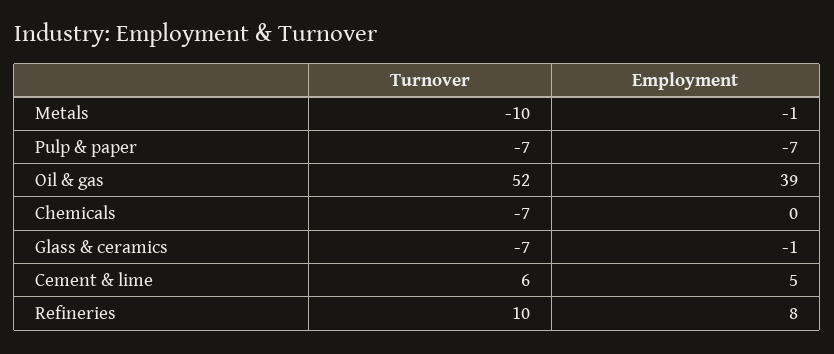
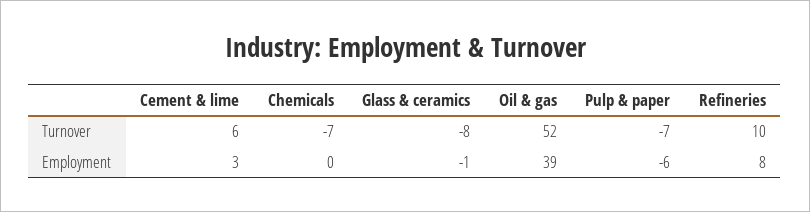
Turnover, Metals: -10 -> none
Employment, Metals: -1 -> none
Employment, Pulp & paper: -7 -> -6
Turnover, Glass & ceramics: -7 -> -8
Employment, Cement & lime: 5 -> 3

